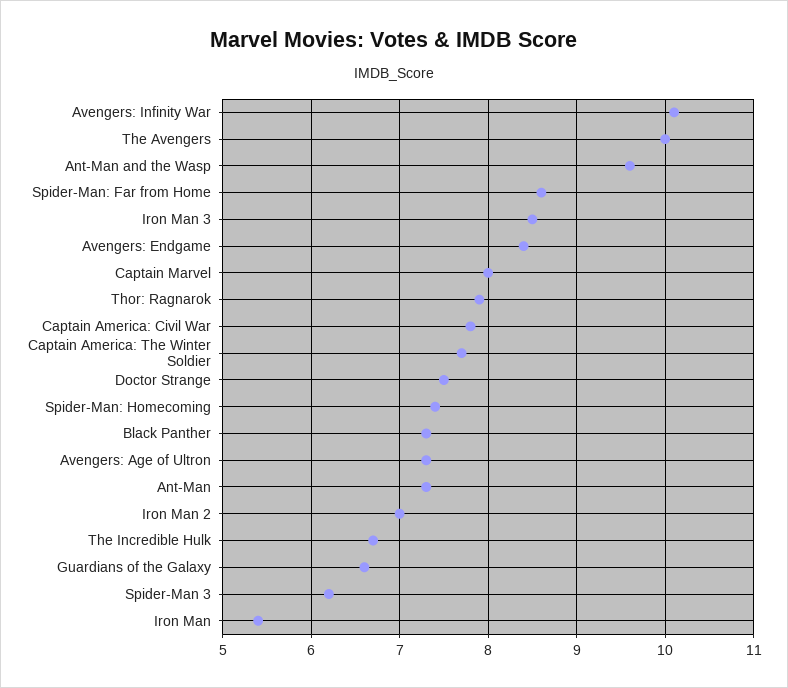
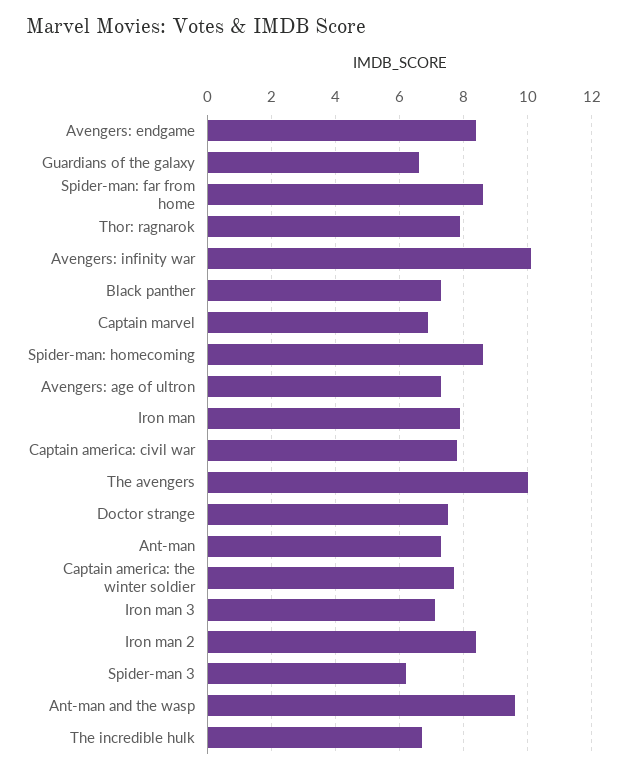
Iron Man 3: 8.5 -> 7
Captain Marvel: 8 -> 7
Spider-Man: Homecoming: 7.4 -> 8.5
Iron Man 2: 7 -> 8.5
Iron Man: 5.4 -> 8

